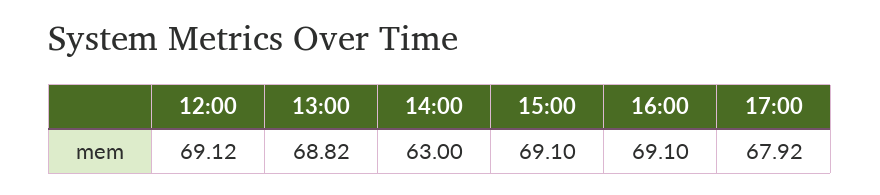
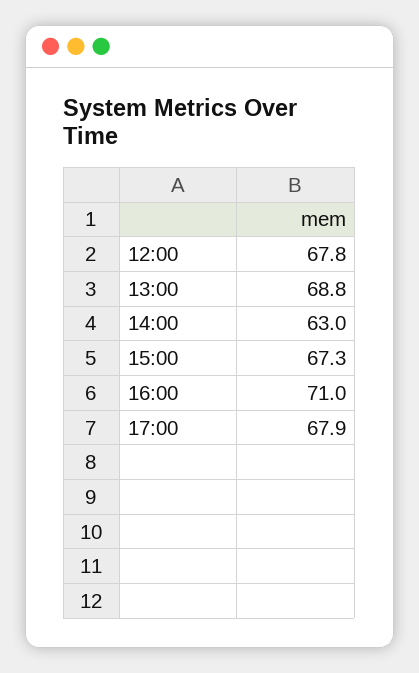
12:00: 69.12 -> 67.8
15:00: 69.1 -> 67.3
16:00: 69.1 -> 71

